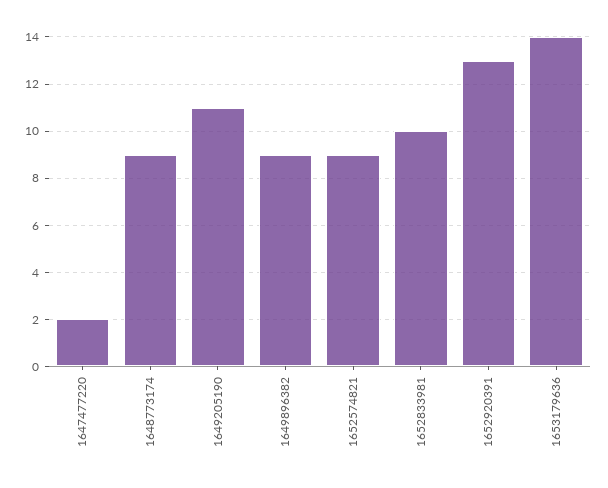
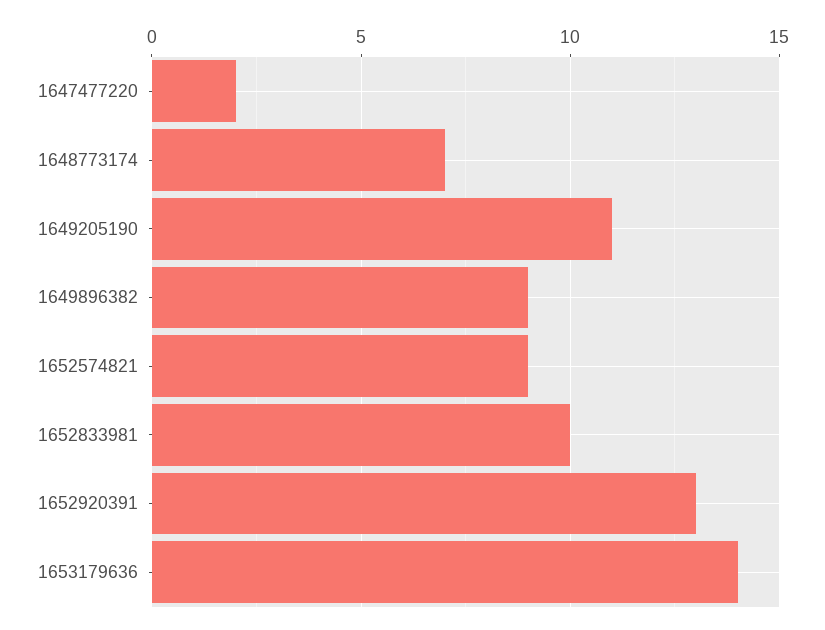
1648773174: 9 -> 7

